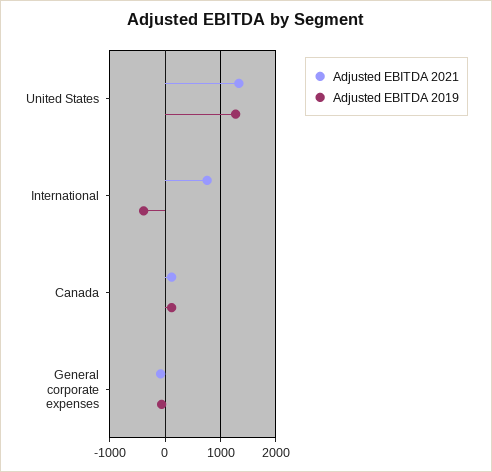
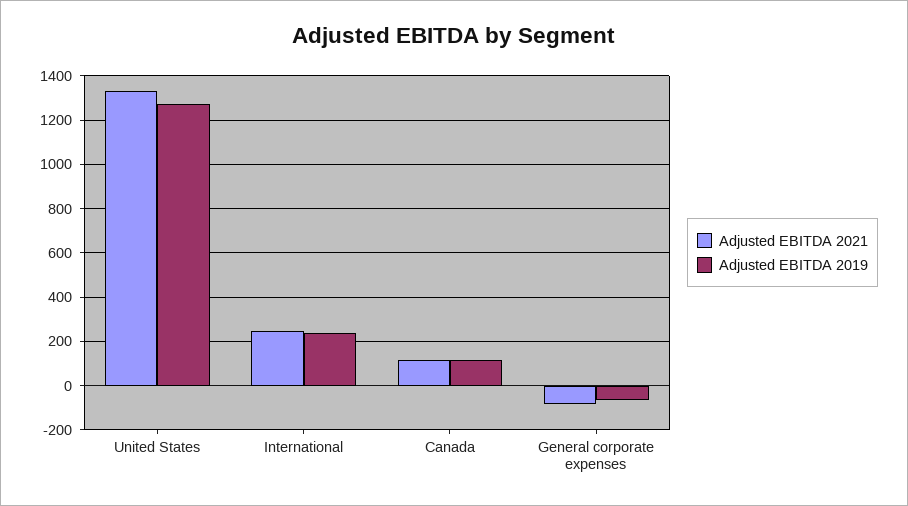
Adjusted EBITDA 2021, International: 800 -> 250
Adjusted EBITDA 2019, International: -400 -> 250

